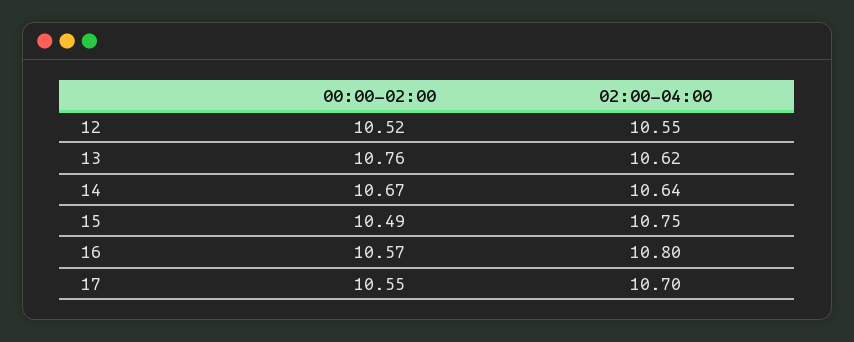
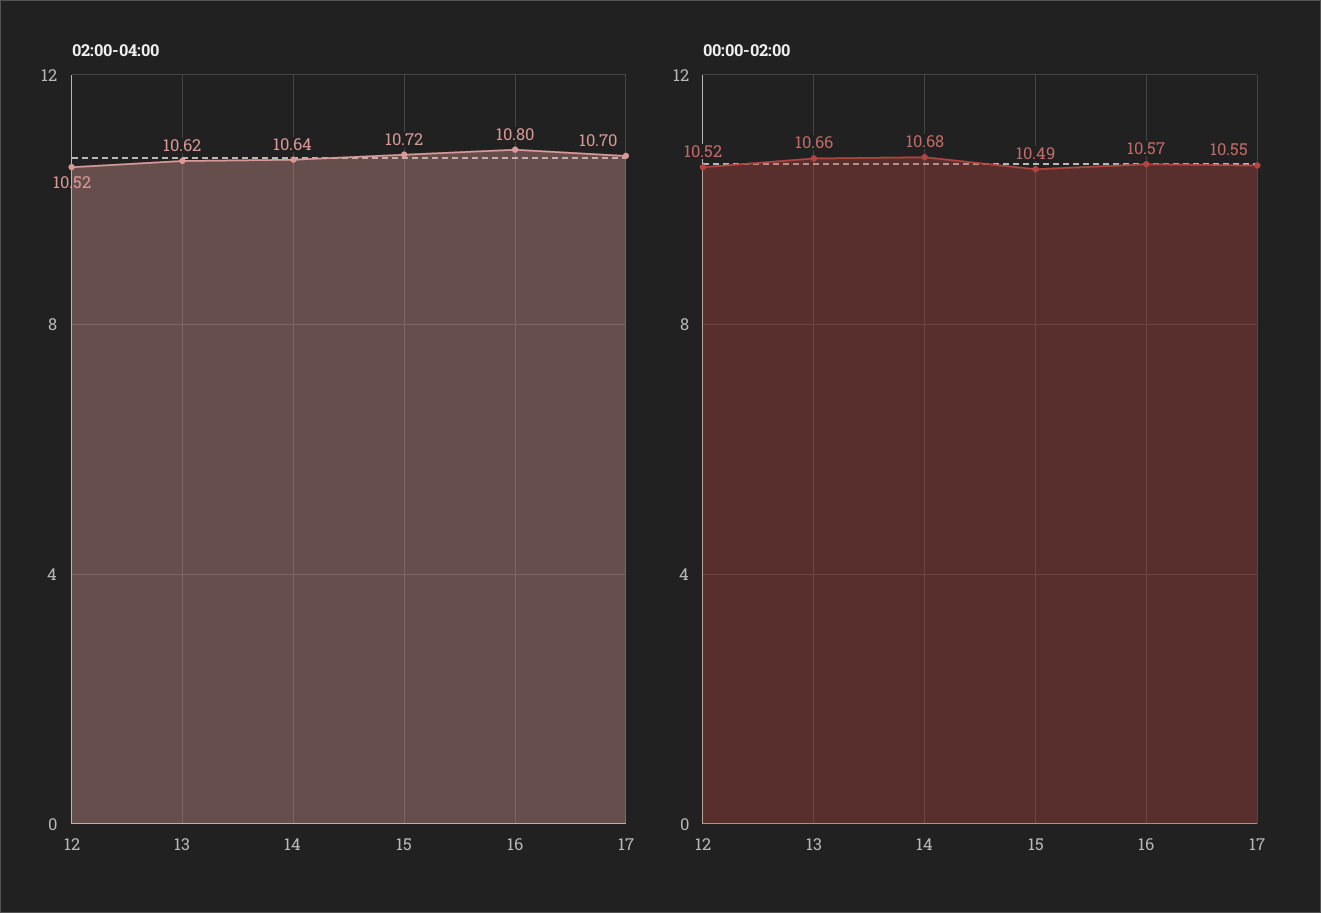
02:00-04:00, 12: 10.55 -> 10.52
00:00-02:00, 13: 10.76 -> 10.66
00:00-02:00, 14: 10.67 -> 10.68
02:00-04:00, 15: 10.75 -> 10.72

